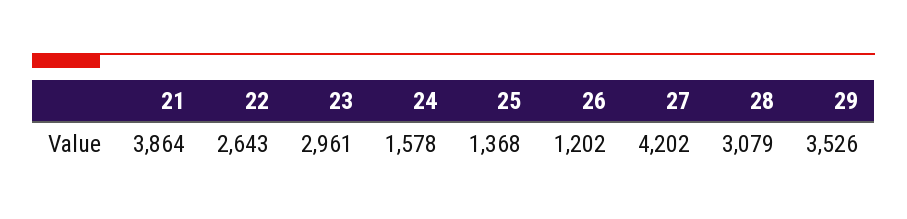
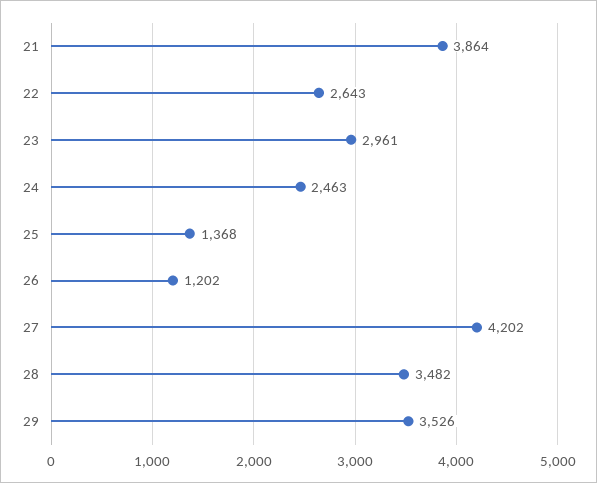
24: 1578 -> 2463
28: 3079 -> 3482

